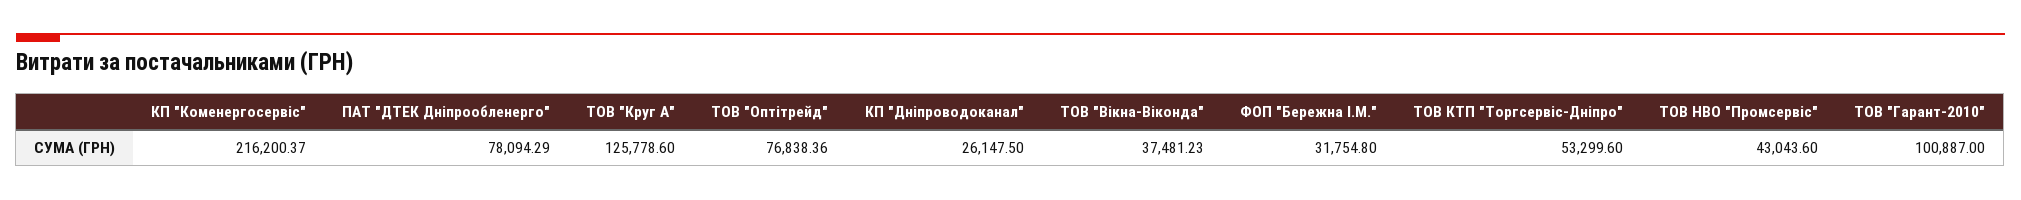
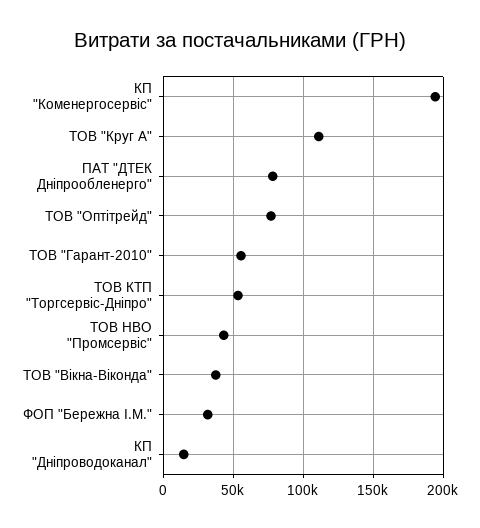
КП "Коменергосервіс": 216200.37 -> 195000
ТОВ "Круг А": 125778.6 -> 110000
КП "Дніпроводоканал": 26147.5 -> 15000
ТОВ "Гарант-2010": 100887 -> 55000

